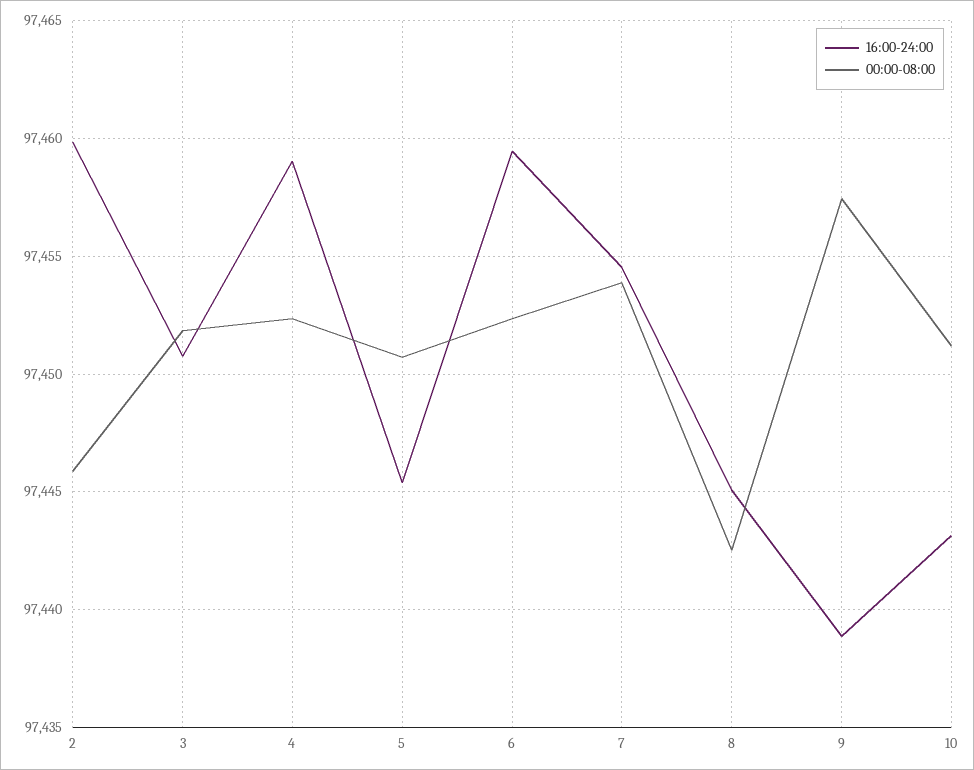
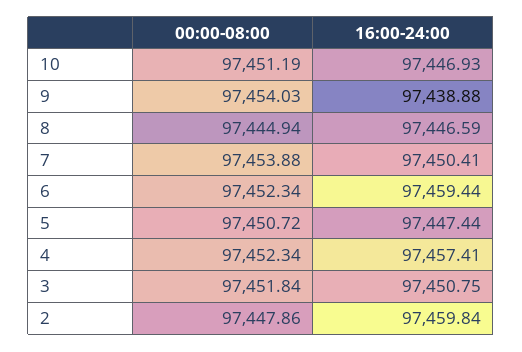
00:00-08:00, 2: 97446 -> 97447.86
16:00-24:00, 4: 97459 -> 97457.41
16:00-24:00, 5: 97445.5 -> 97447.44
16:00-24:00, 7: 97454.5 -> 97450.41
16:00-24:00, 8: 97445 -> 97446.59
00:00-08:00, 8: 97442.5 -> 97444.94
00:00-08:00, 9: 97457.5 -> 97454.03
16:00-24:00, 10: 97443 -> 97446.93

